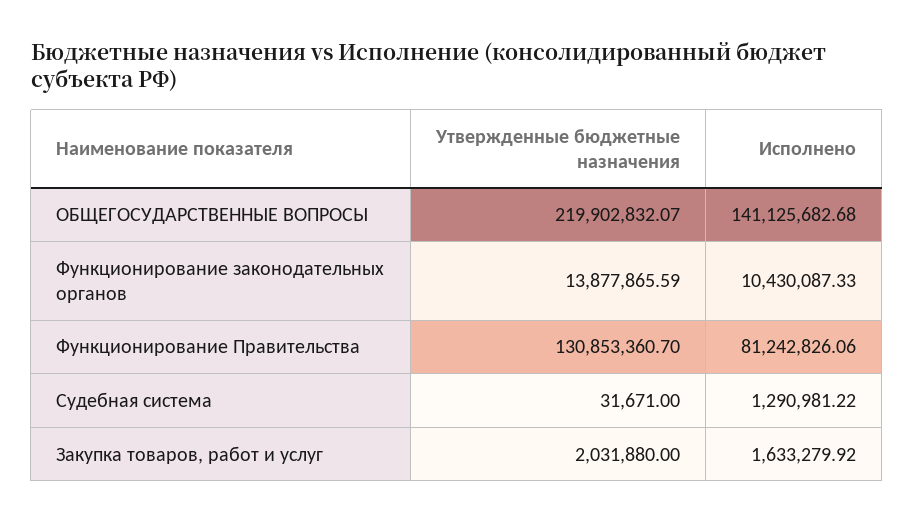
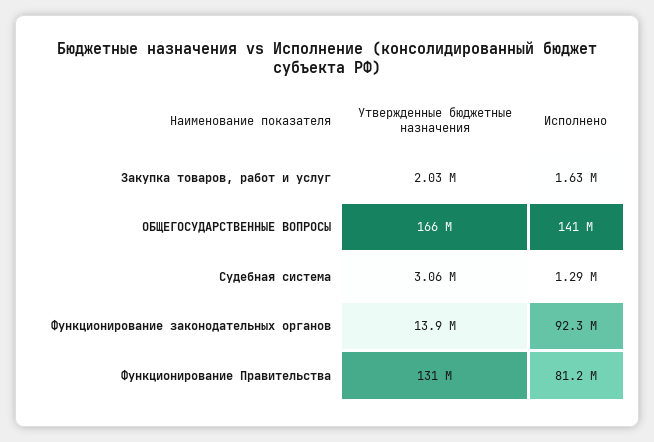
Утвержденные бюджетные назначения, ОБЩЕГОСУДАРСТВЕННЫЕ ВОПРОСЫ: 219902832.07 -> 166000000
Исполнено, Функционирование законодательных органов: 10430087.33 -> 92300000
Утвержденные бюджетные назначения, Судебная система: 31671 -> 3060000

